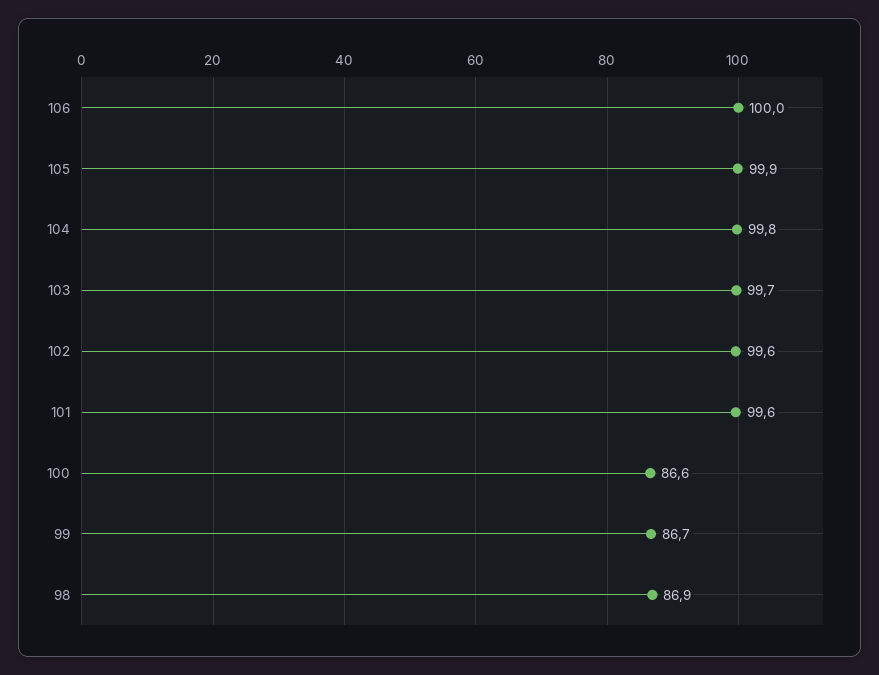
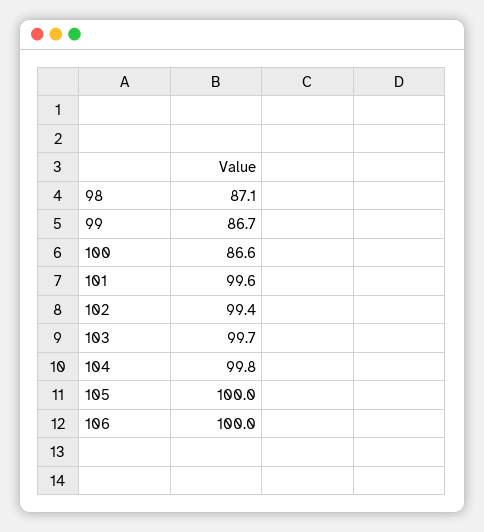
105: 99.9 -> 100
102: 99.6 -> 99.4
98: 86.9 -> 87.1

